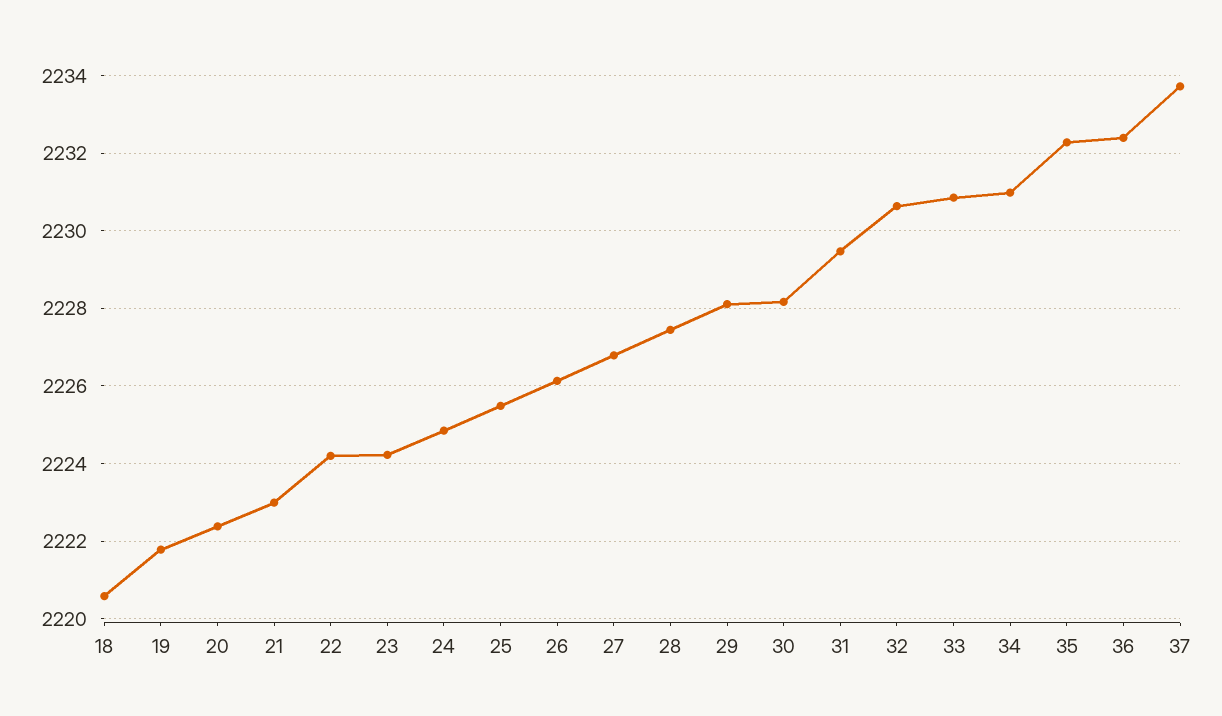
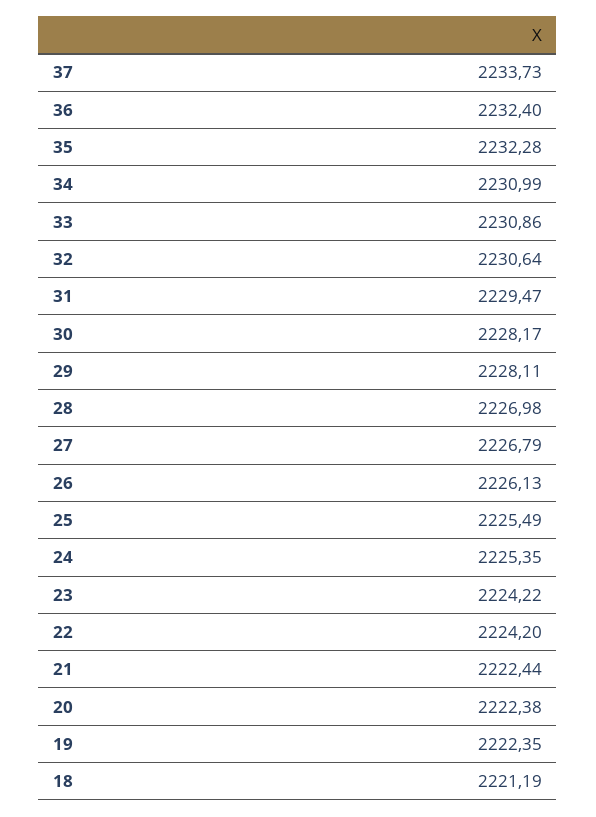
18: 2220.6 -> 2221.19
19: 2221.8 -> 2222.35
21: 2223 -> 2222.44
24: 2224.8 -> 2225.35
28: 2227.4 -> 2226.98

